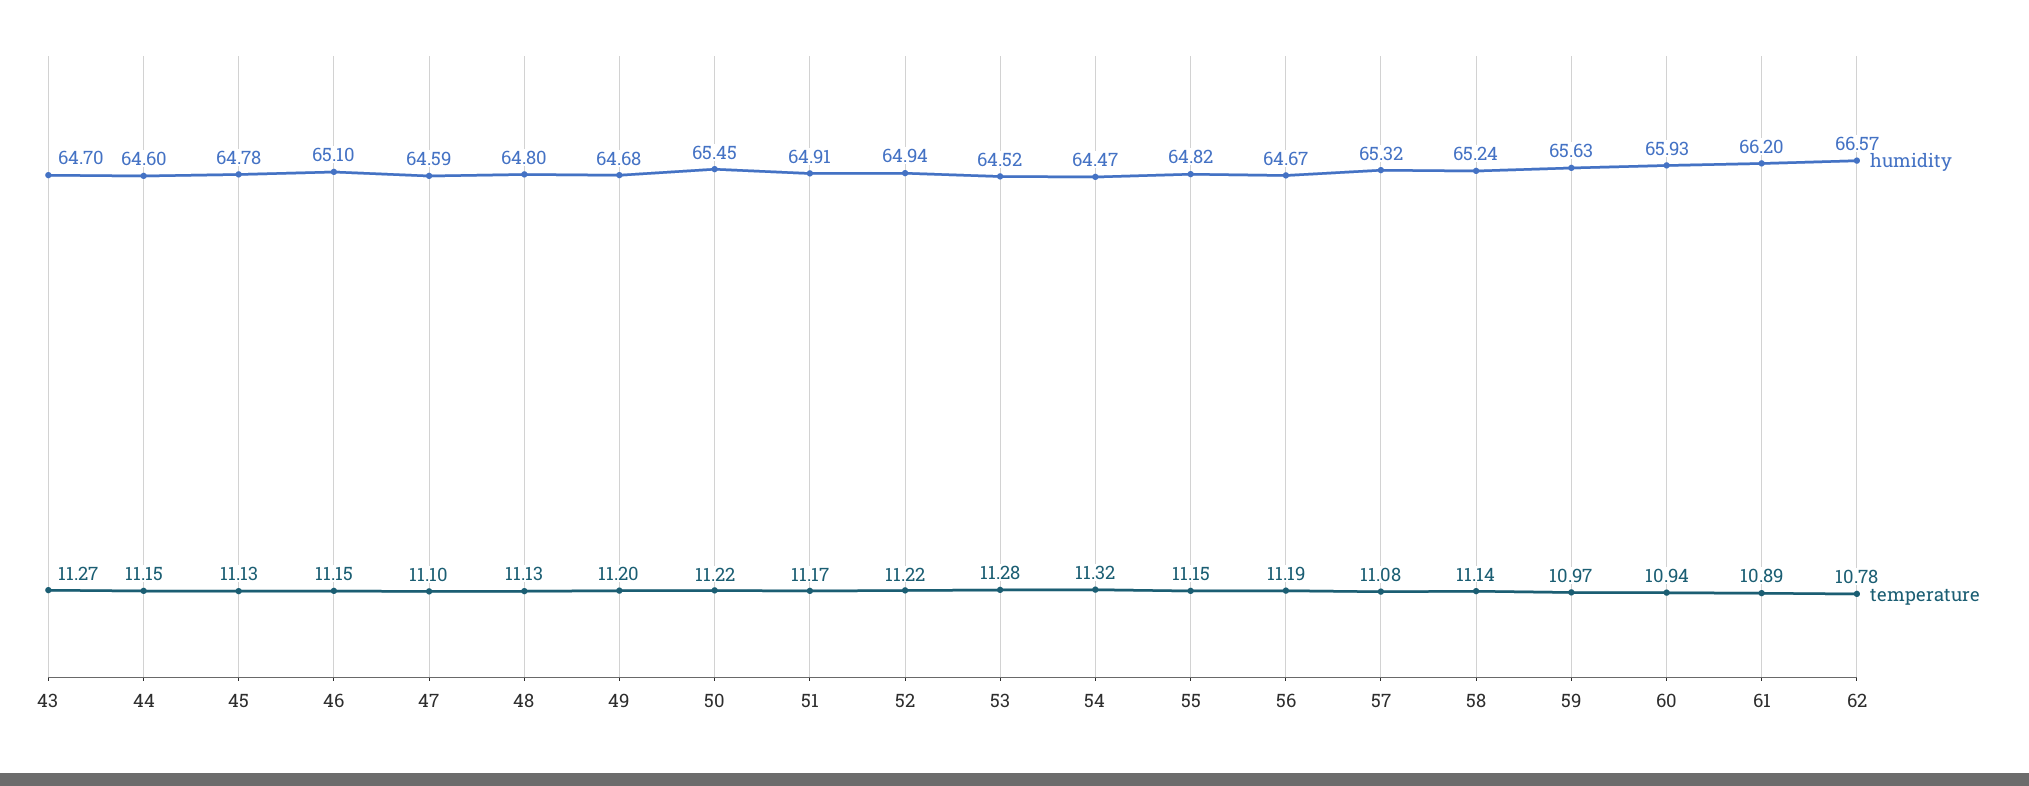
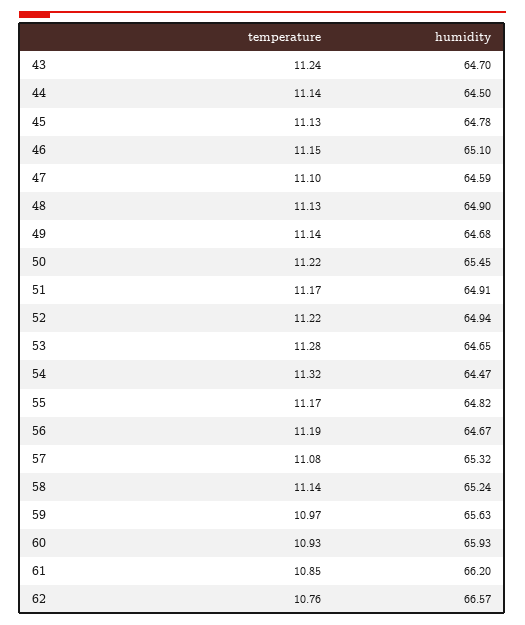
temperature, 43: 11.27 -> 11.24
humidity, 44: 64.6 -> 64.5
temperature, 44: 11.15 -> 11.14
humidity, 48: 64.8 -> 64.9
temperature, 49: 11.2 -> 11.14
humidity, 53: 64.52 -> 64.65
temperature, 55: 11.15 -> 11.17
temperature, 60: 10.94 -> 10.93
temperature, 61: 10.89 -> 10.85
temperature, 62: 10.78 -> 10.76

